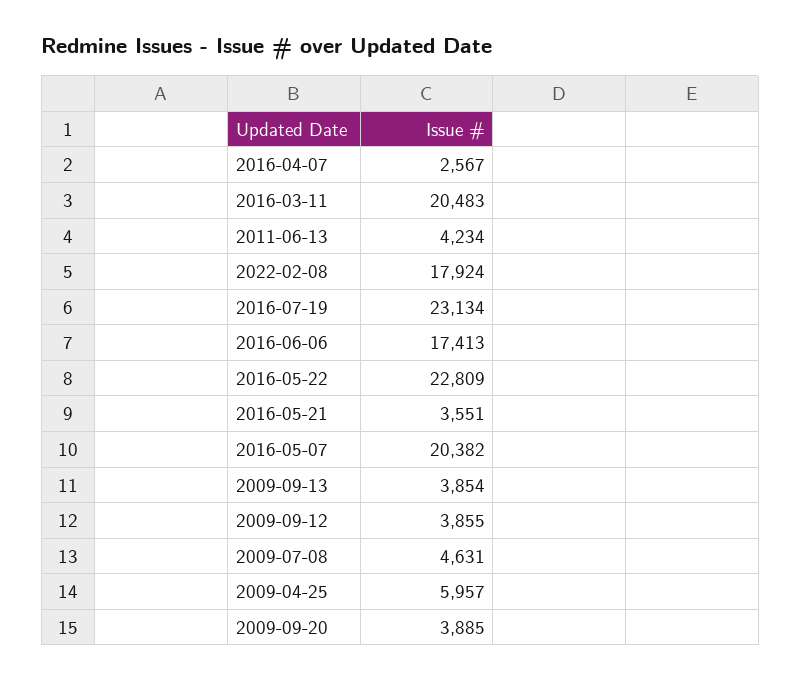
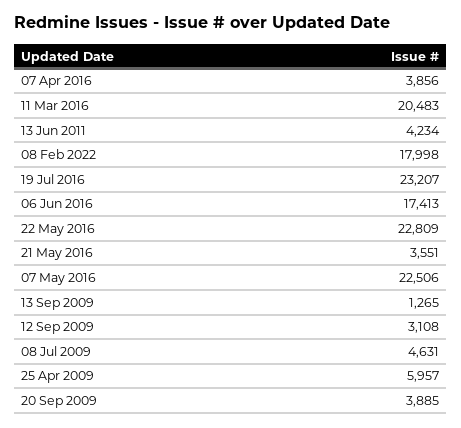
2016-04-07: 2567 -> 3856
2022-02-08: 17924 -> 17998
2016-07-19: 23134 -> 23207
2016-05-07: 20382 -> 22506
2009-09-13: 3854 -> 1265
2009-09-12: 3855 -> 3108

